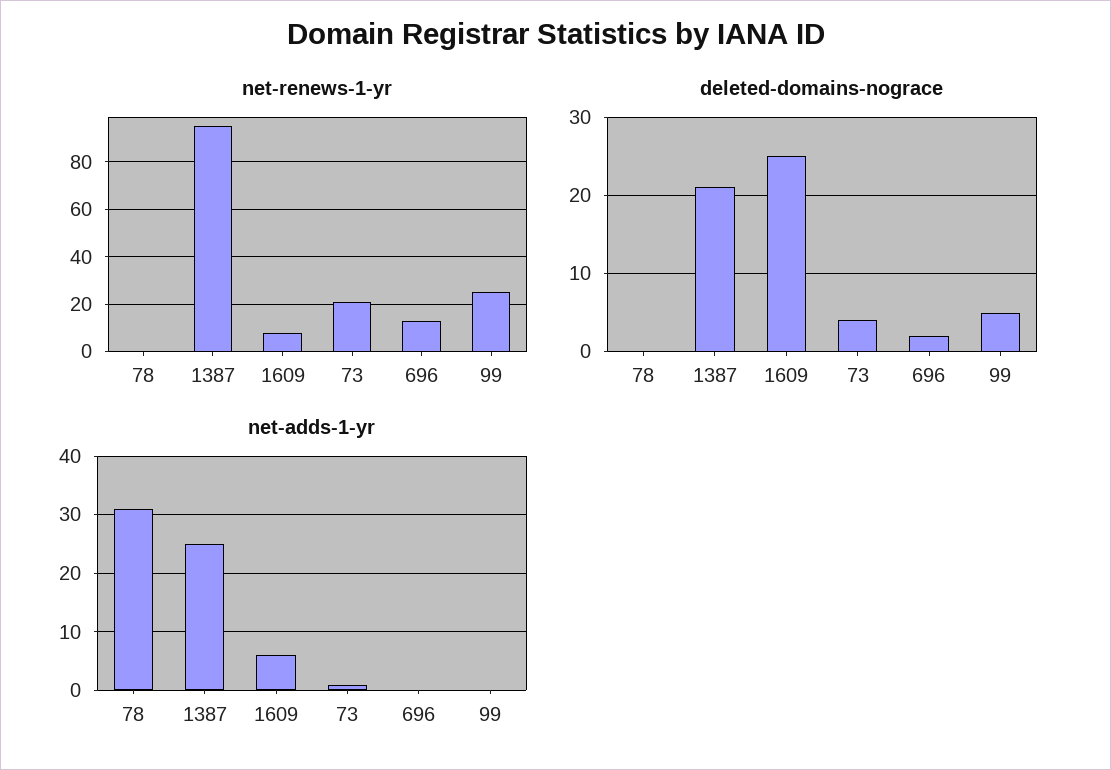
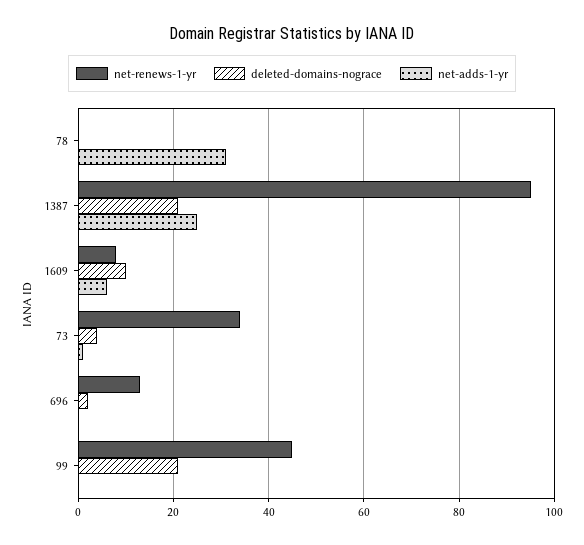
net-renews-1-yr, 73: 20 -> 35
net-renews-1-yr, 99: 25 -> 45
deleted-domains-nograce, 1609: 25 -> 10
deleted-domains-nograce, 99: 5 -> 20

